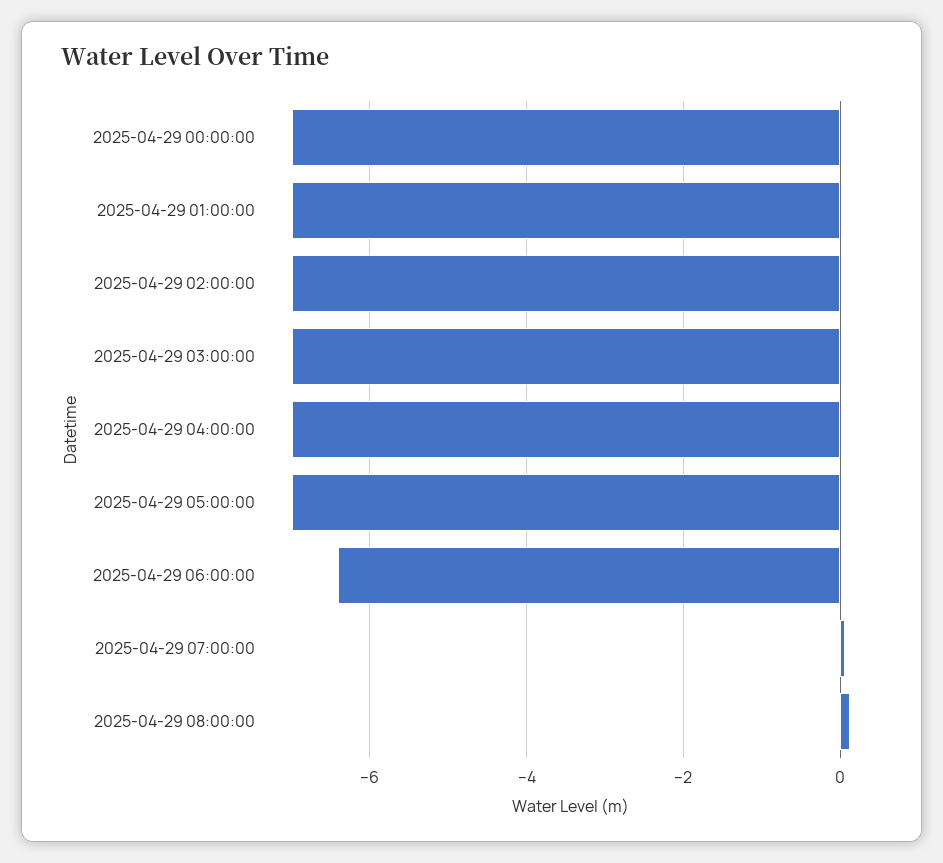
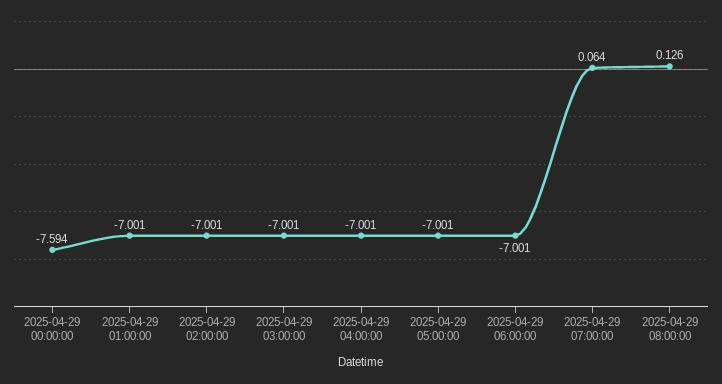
2025-04-29 00:00:00: -7 -> -7.594
2025-04-29 06:00:00: -6.4 -> -7.001

